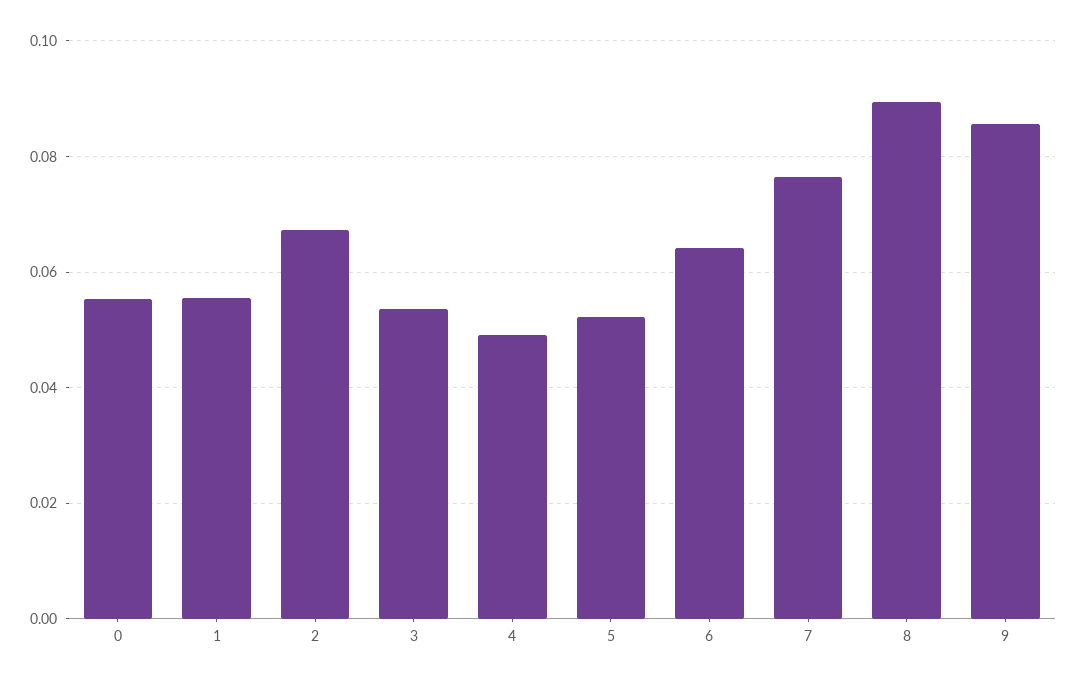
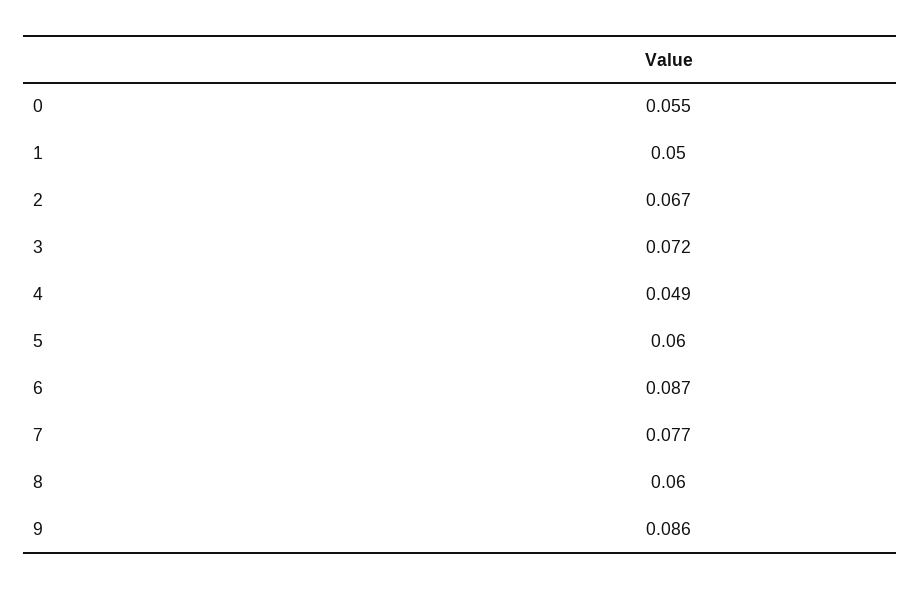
1: 0.056 -> 0.05
3: 0.054 -> 0.072
5: 0.052 -> 0.06
6: 0.064 -> 0.087
8: 0.09 -> 0.06

